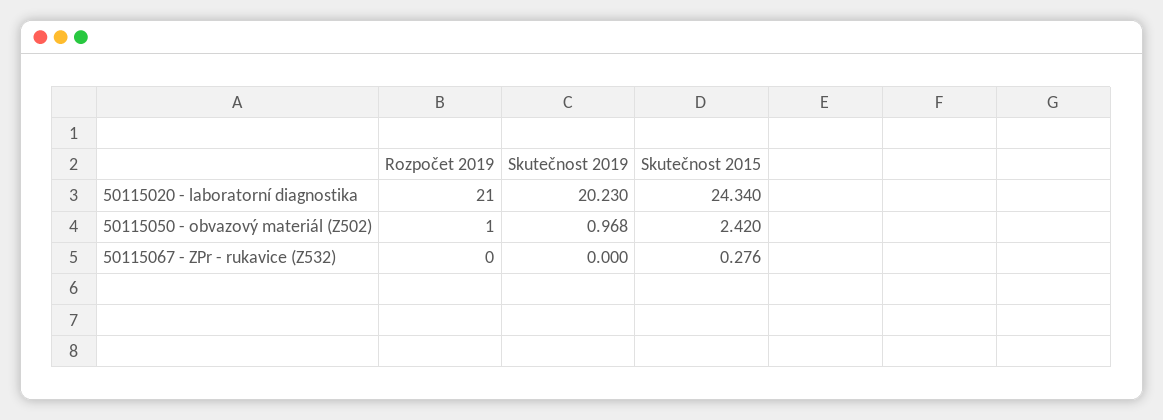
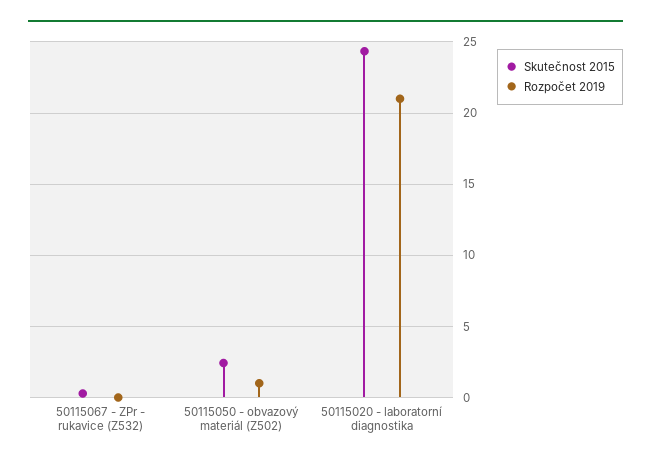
Skutečnost 2019, 50115020 - laboratorní diagnostika: 20.23 -> none
Skutečnost 2019, 50115050 - obvazový materiál (Z502): 0.968 -> none
Skutečnost 2019, 50115067 - ZPr - rukavice (Z532): 0 -> none

